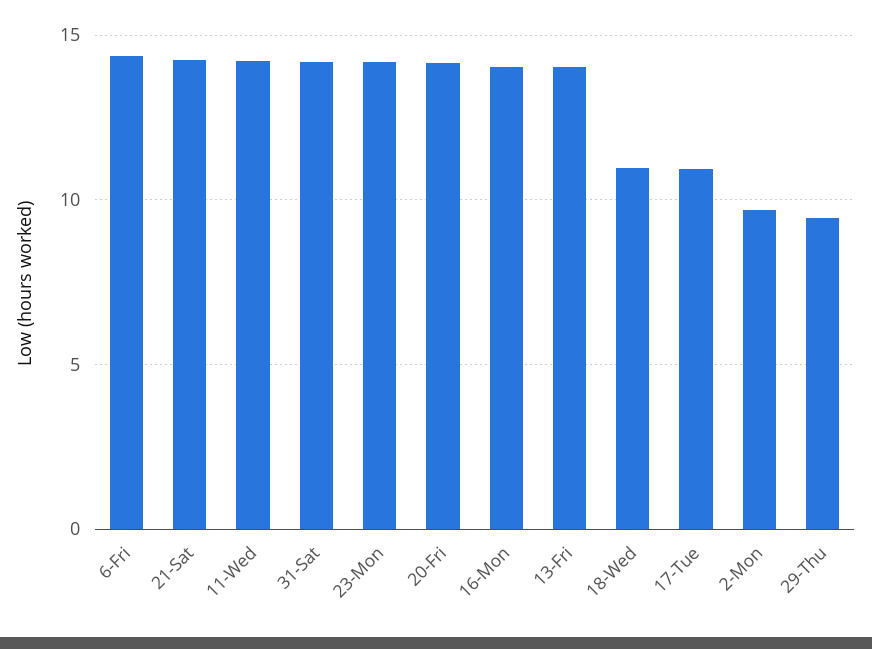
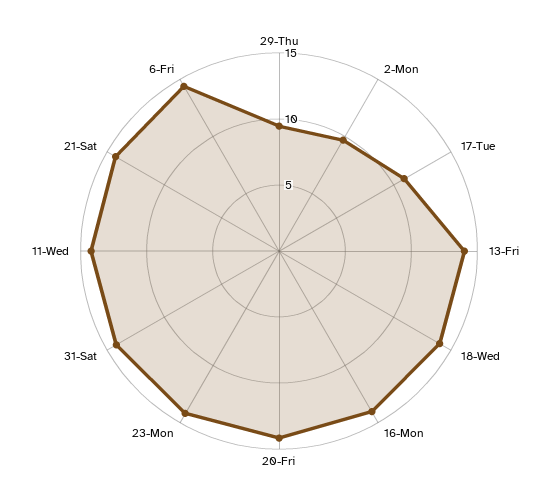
18-Wed: 11 -> 14

